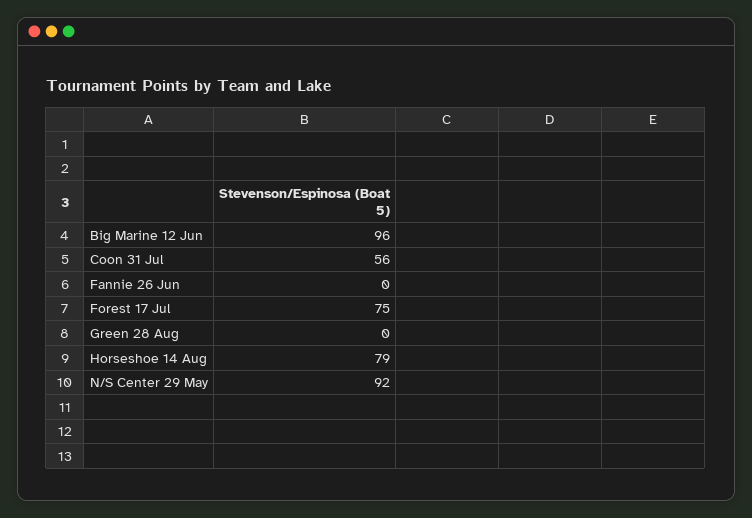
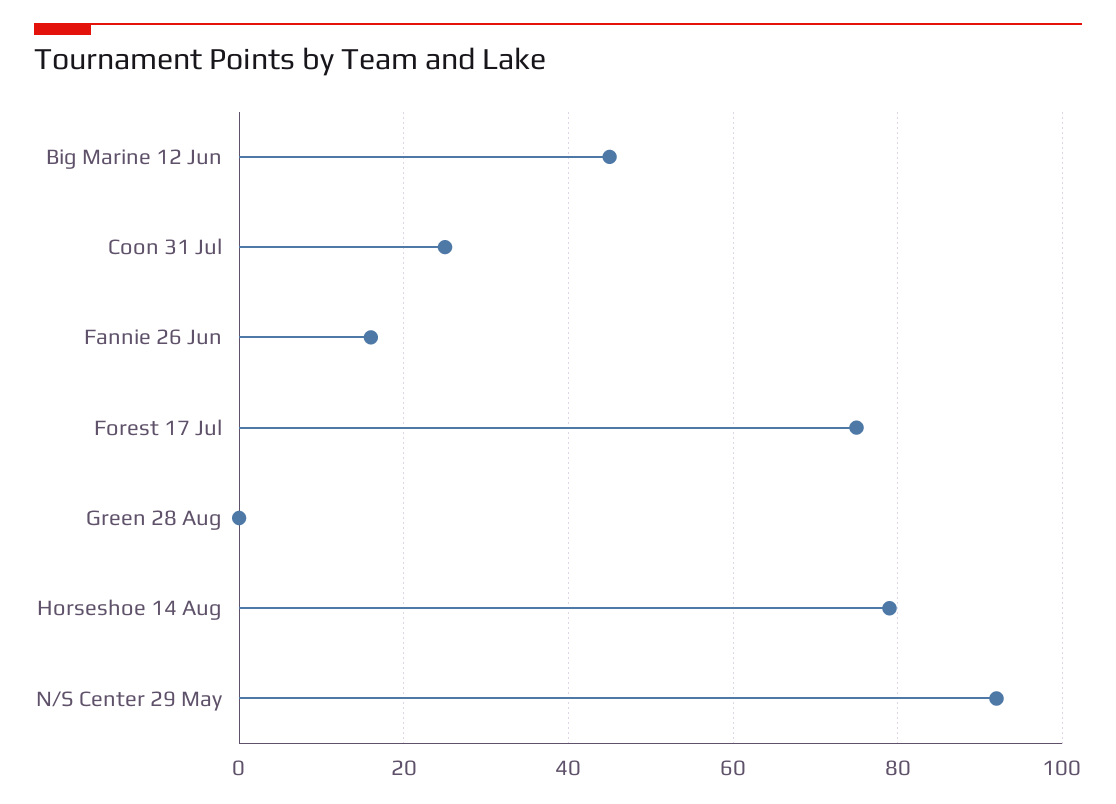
Big Marine 12 Jun: 96 -> 45
Coon 31 Jul: 56 -> 25
Fannie 26 Jun: 0 -> 15

